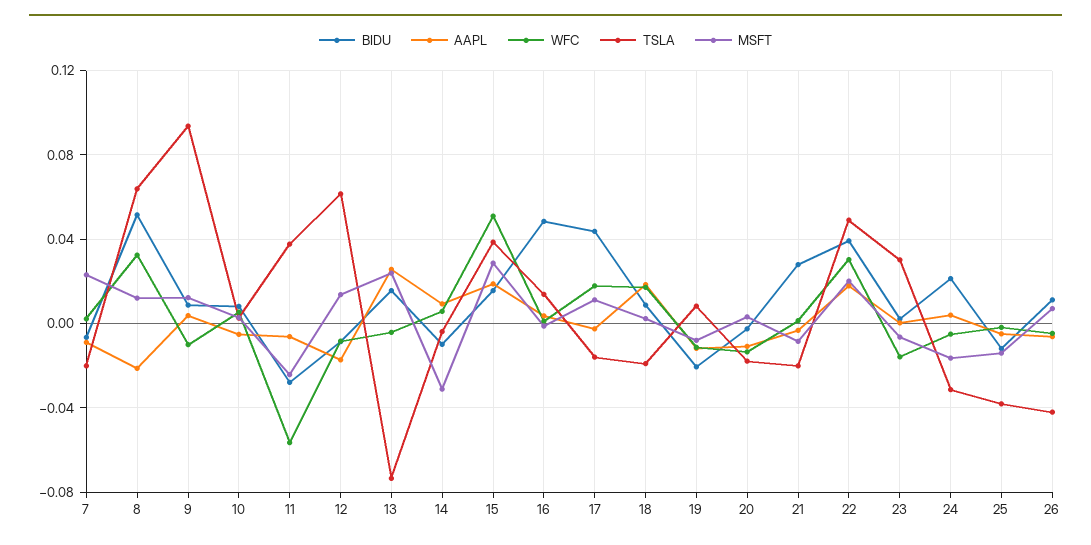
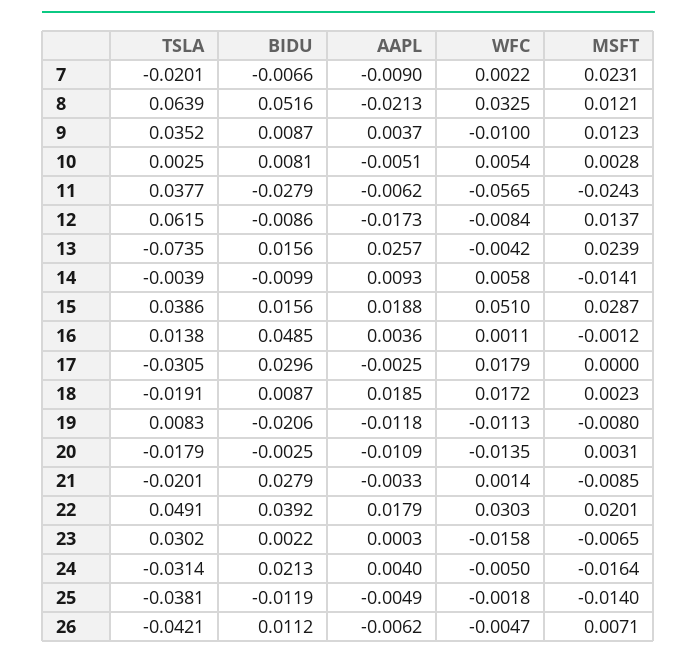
TSLA, 9: 0.095 -> 0.0352
MSFT, 14: -0.03 -> -0.0141
BIDU, 17: 0.045 -> 0.0296
TSLA, 17: -0.015 -> -0.0305
MSFT, 17: 0.01 -> 0

